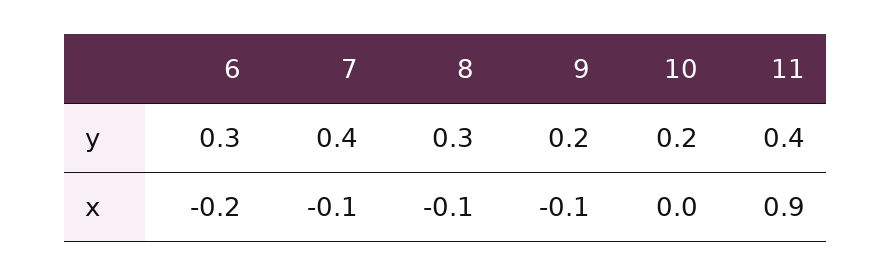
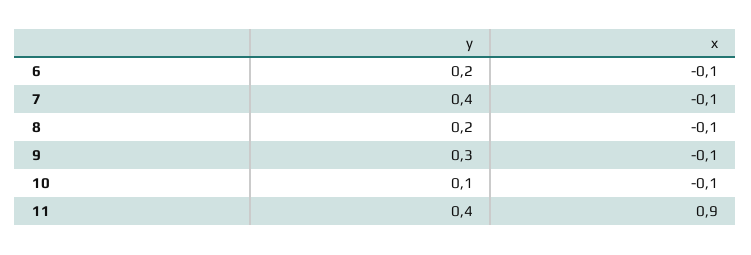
6, y: 0.3 -> 0.2
8, y: 0.3 -> 0.2
9, y: 0.2 -> 0.3
10, y: 0.2 -> 0.1
6, x: -0.2 -> -0.1
10, x: 0 -> -0.1

